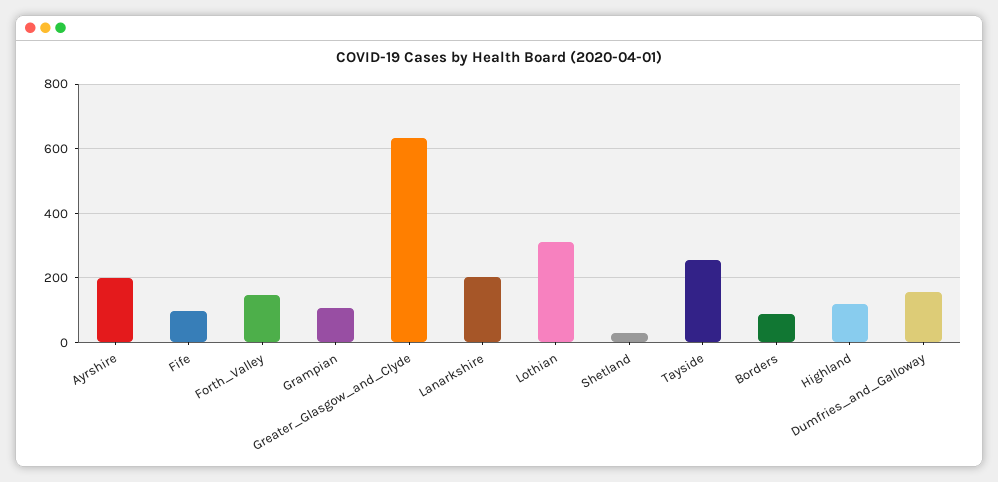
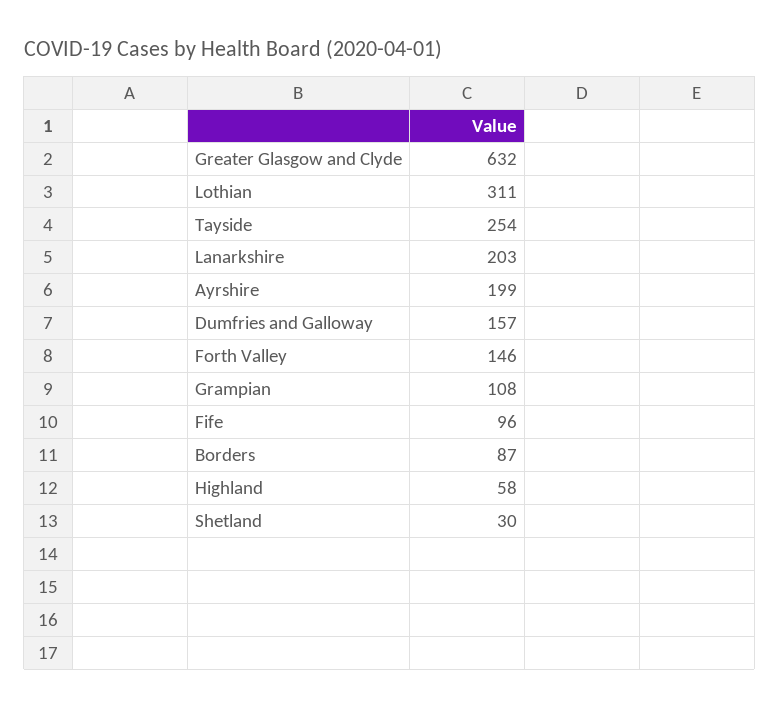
Highland: 120 -> 58

